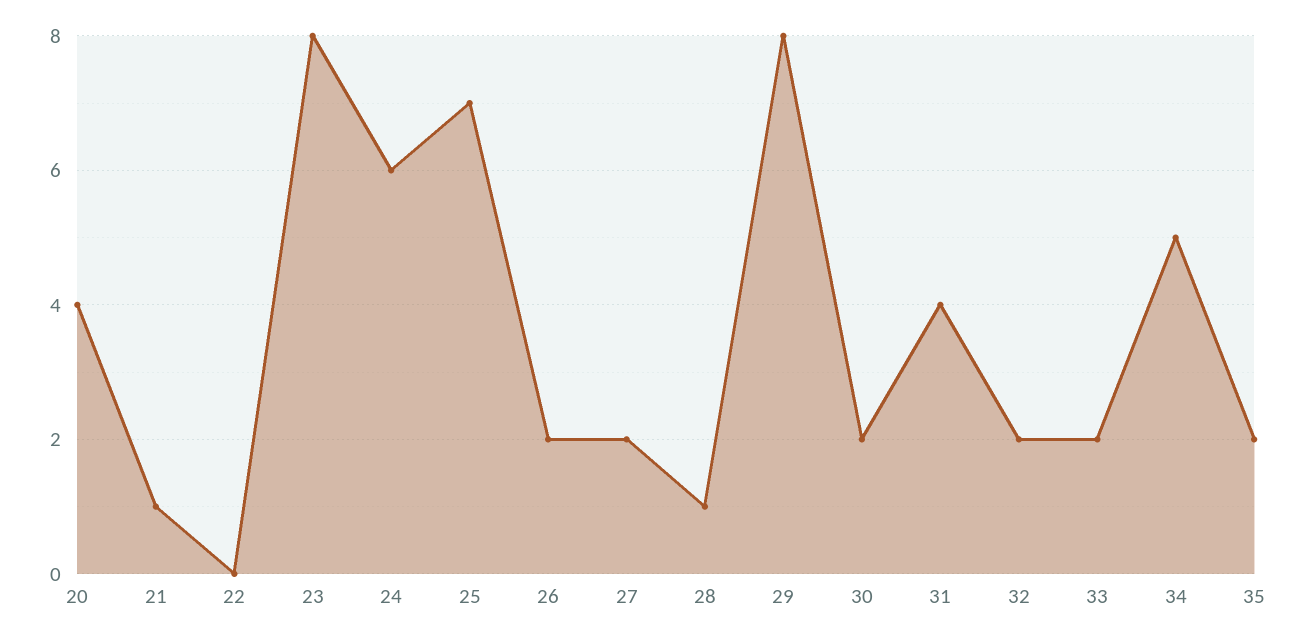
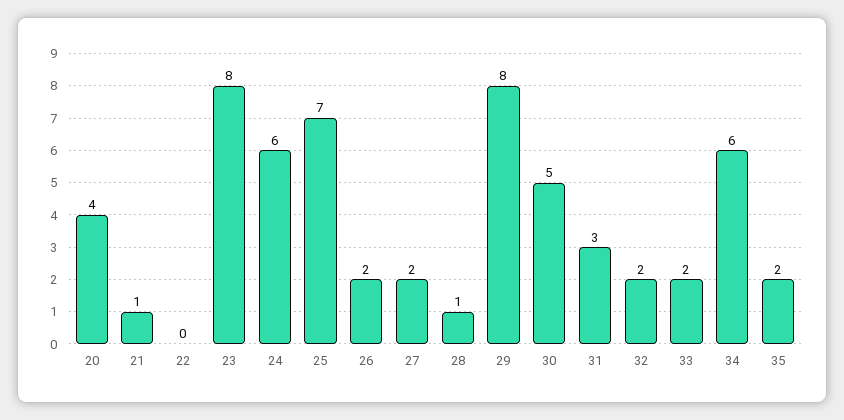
30: 2 -> 5
31: 4 -> 3
34: 5 -> 6

